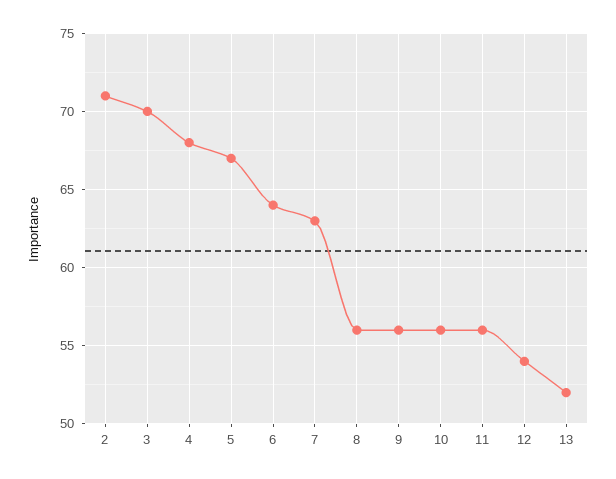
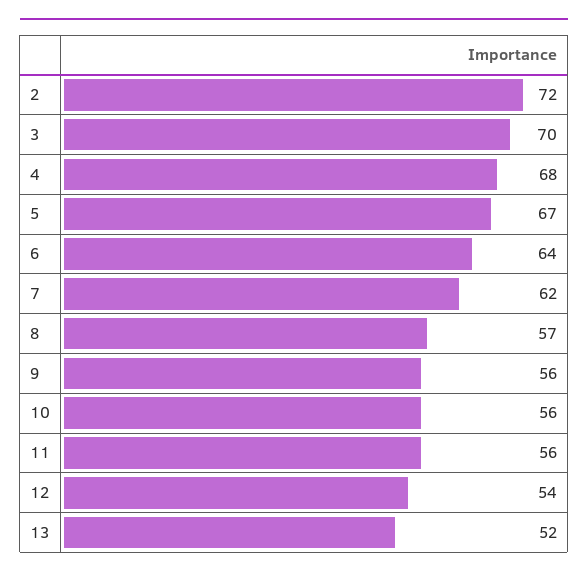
2: 71 -> 72
7: 63 -> 62
8: 56 -> 57

